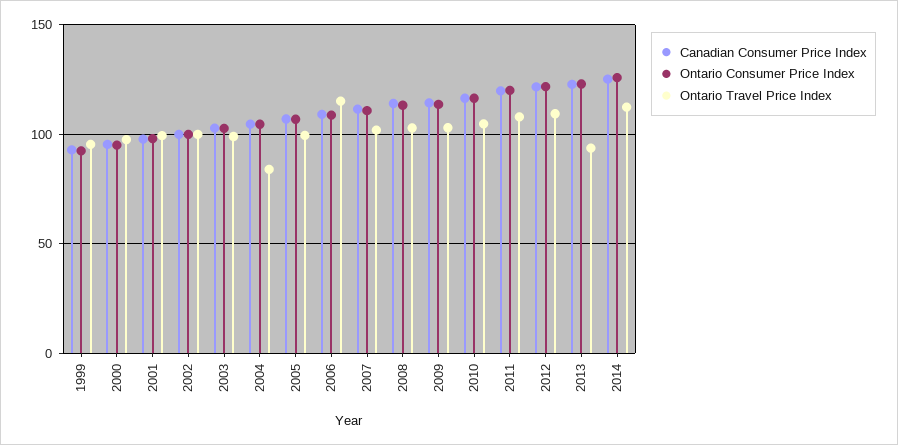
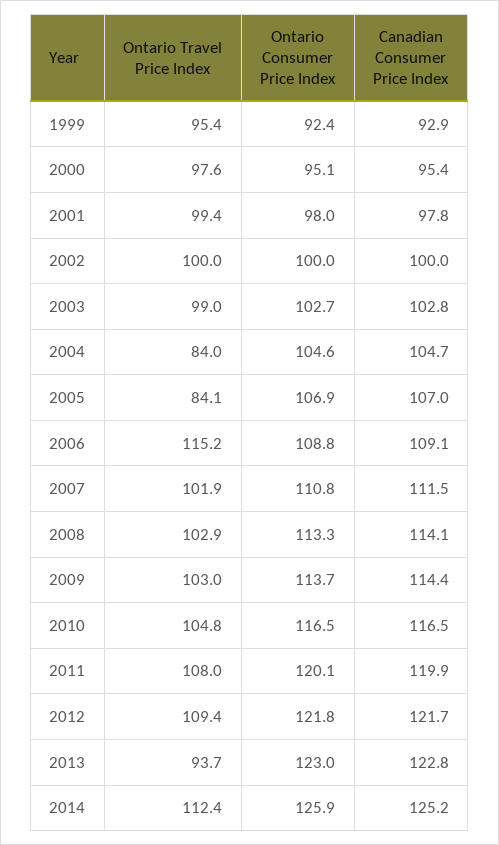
Ontario Travel Price Index, 2005: 100 -> 84.1

